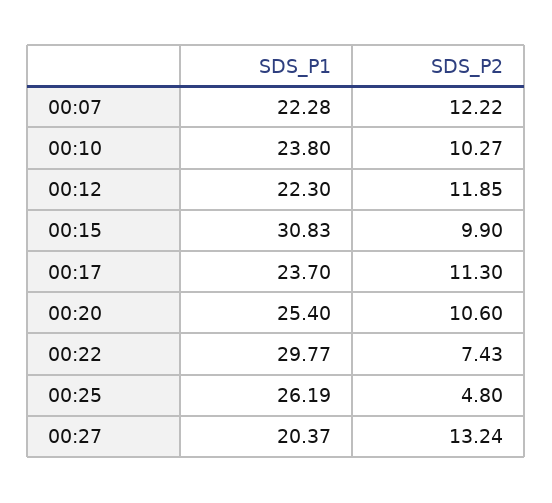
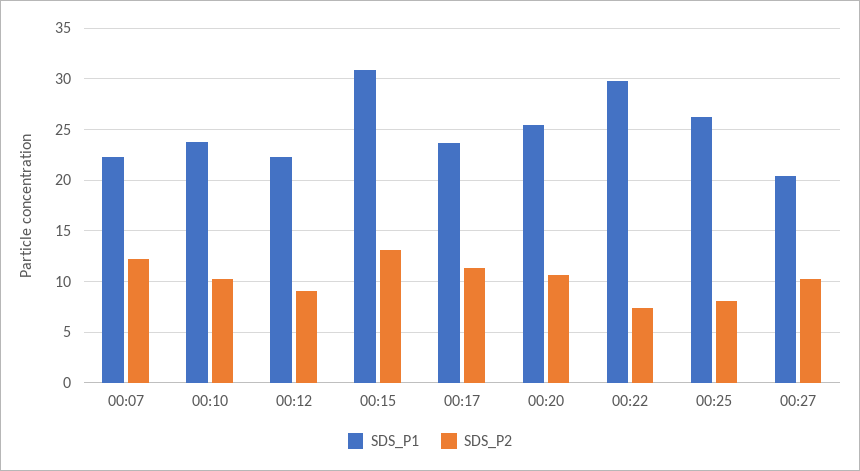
SDS_P2, 00:12: 11.85 -> 9
SDS_P2, 00:15: 9.9 -> 13
SDS_P2, 00:25: 4.8 -> 8
SDS_P2, 00:27: 13.24 -> 10

